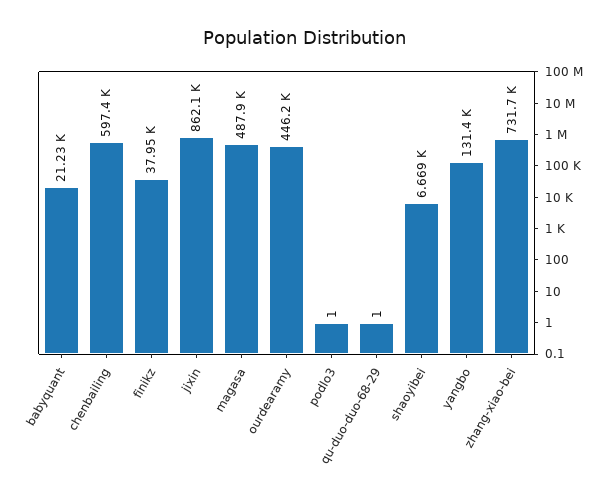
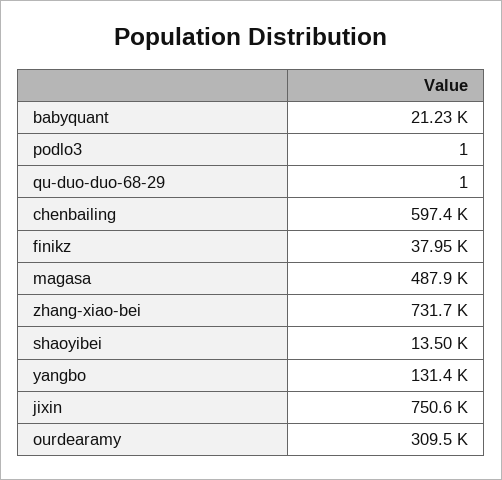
jixin: 862100 -> 750600
ourdearamy: 446200 -> 309500
shaoyibei: 6669 -> 13500

